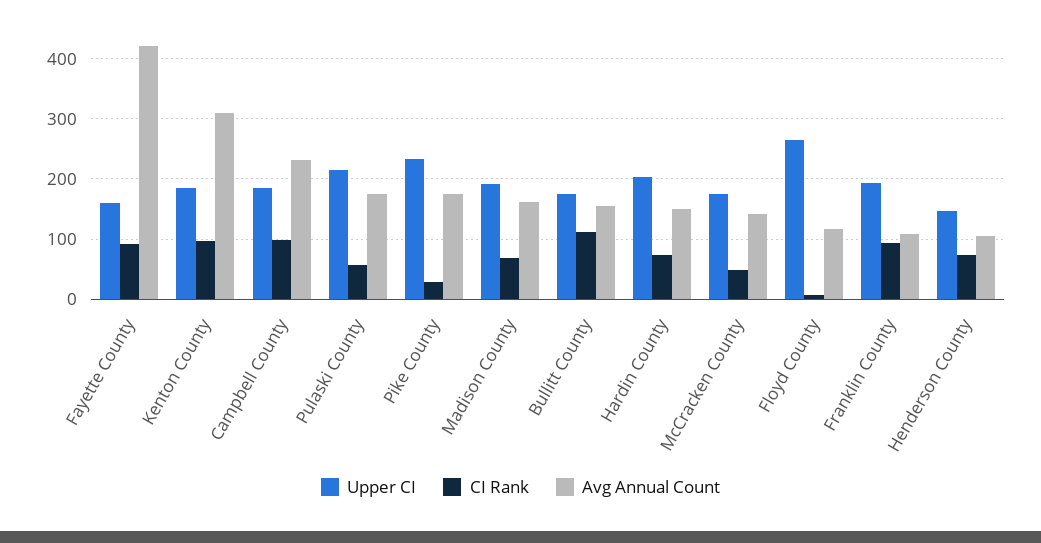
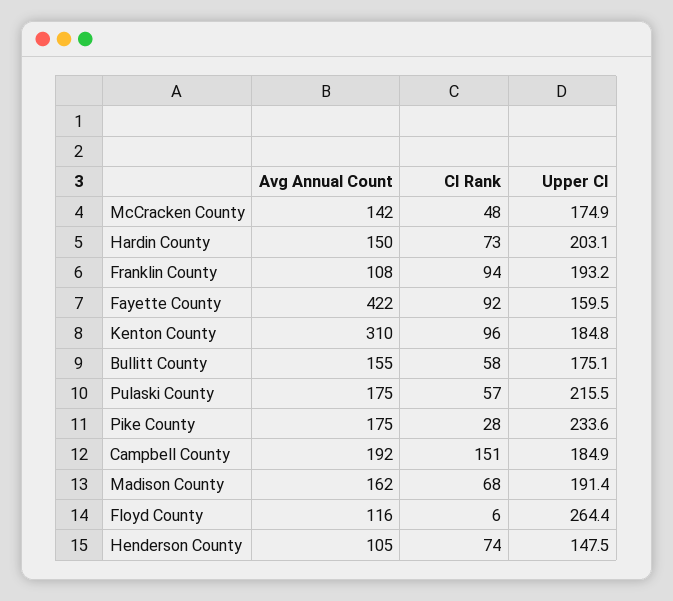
CI Rank, Campbell County: 100 -> 151
Avg Annual Count, Campbell County: 230 -> 192
CI Rank, Bullitt County: 110 -> 58

